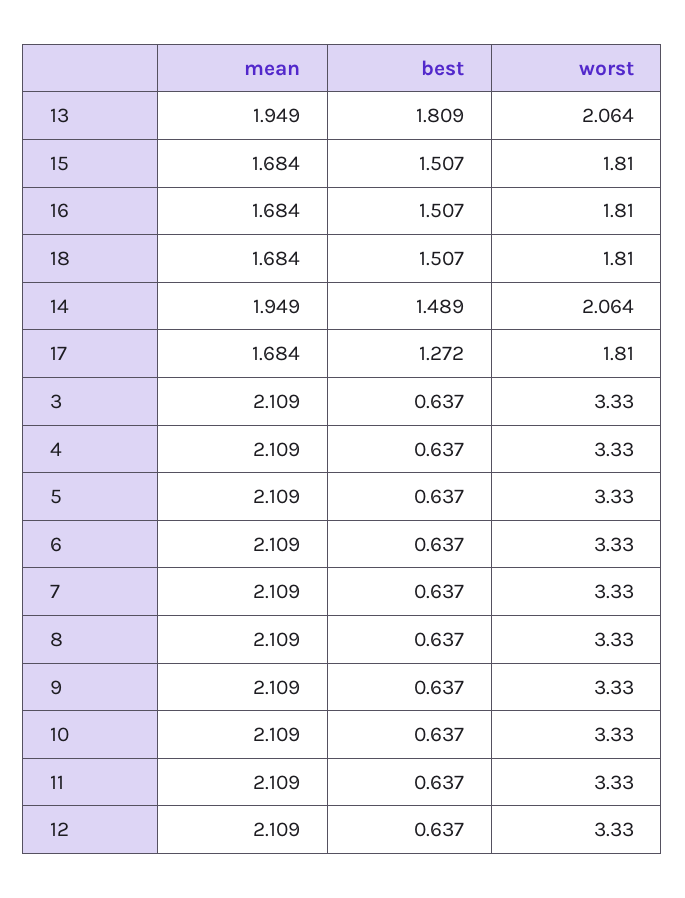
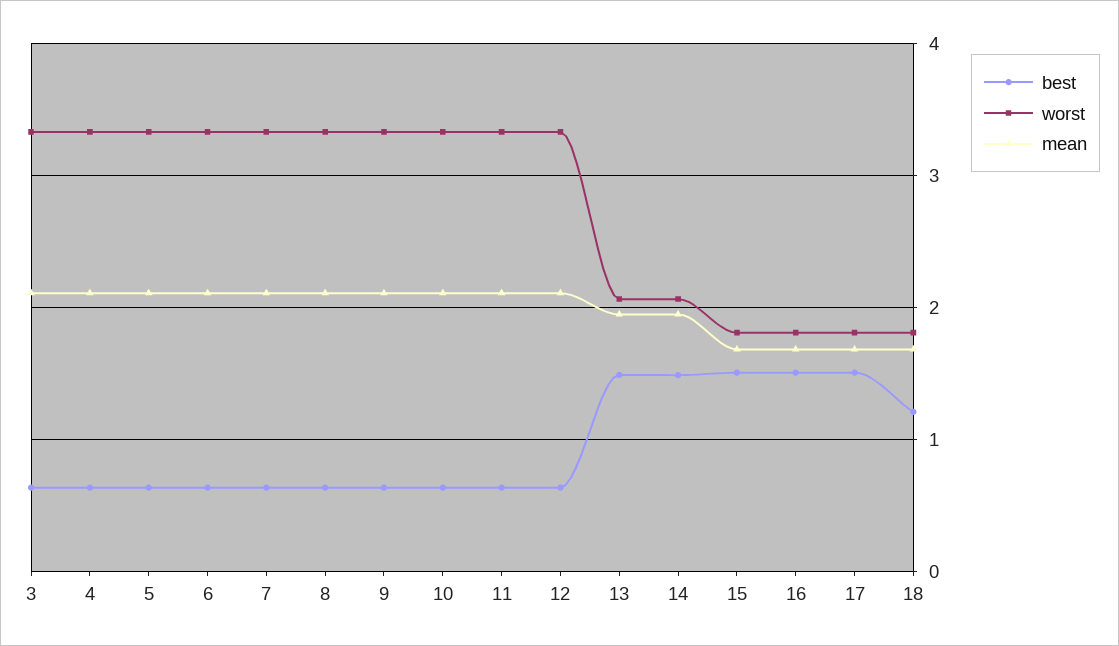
best, 13: 1.809 -> 1.5
best, 18: 1.507 -> 1.2
best, 17: 1.272 -> 1.5

